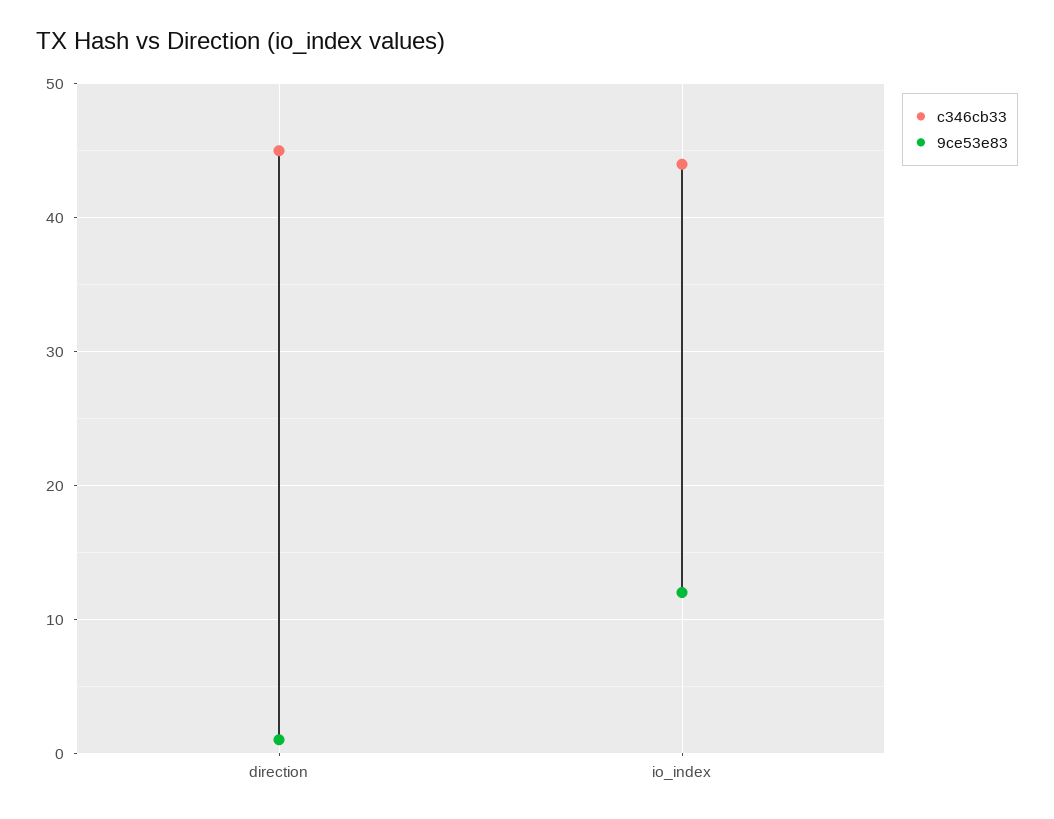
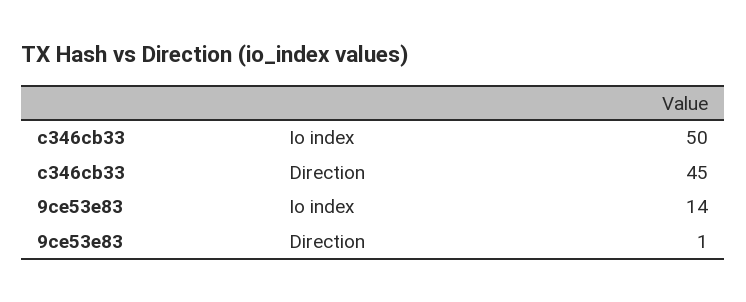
c346cb33, io_index: 44 -> 50
9ce53e83, io_index: 12 -> 14

